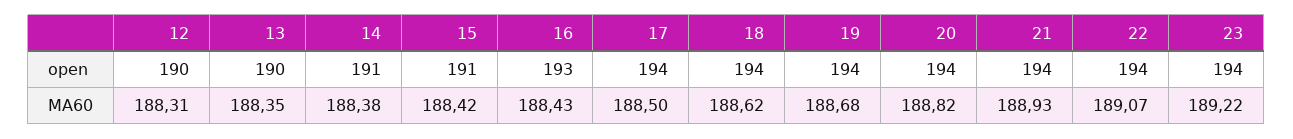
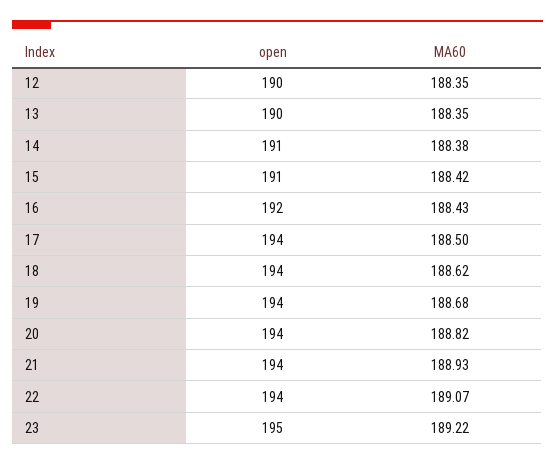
16, open: 193 -> 192
23, open: 194 -> 195
12, MA60: 188.31 -> 188.35

